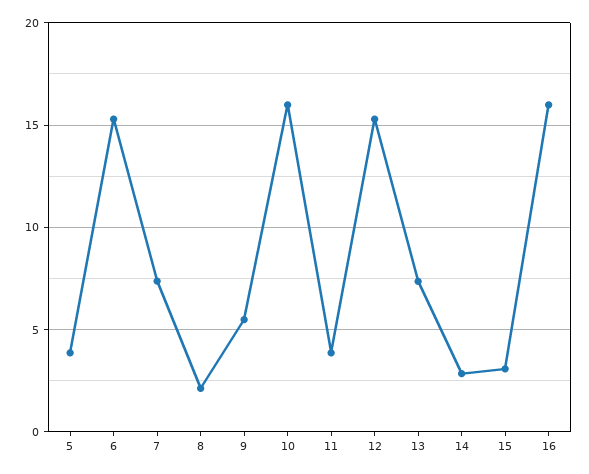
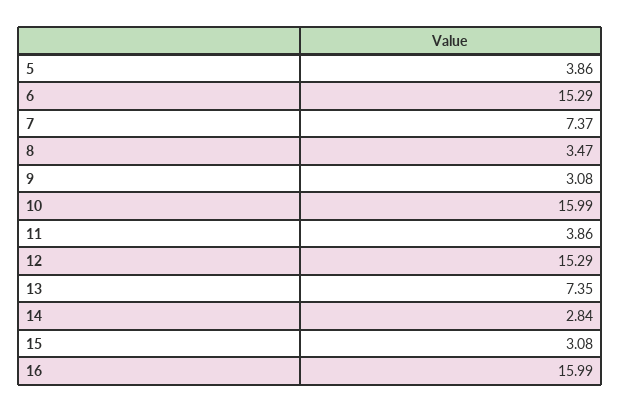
8: 2 -> 3.47
9: 5.5 -> 3.08

